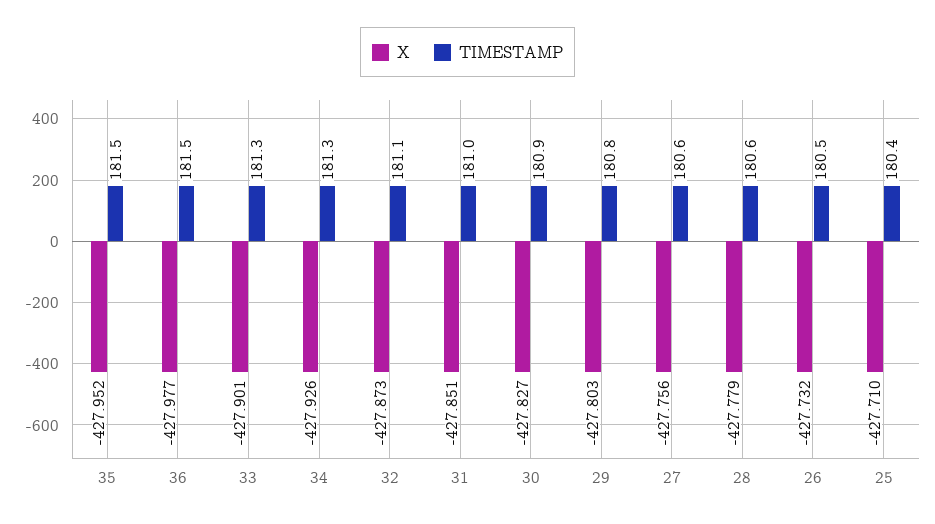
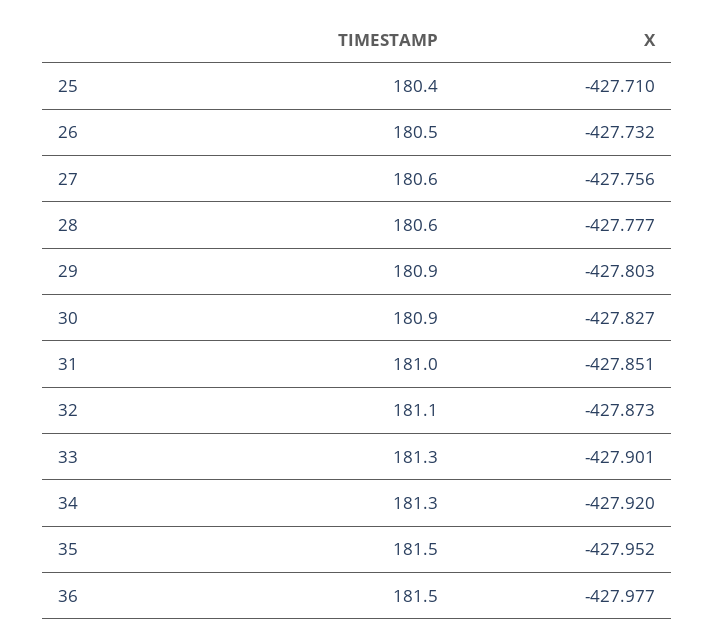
X, 34: -427.926 -> -427.92
TIMESTAMP, 29: 180.8 -> 180.9
X, 28: -427.779 -> -427.777

